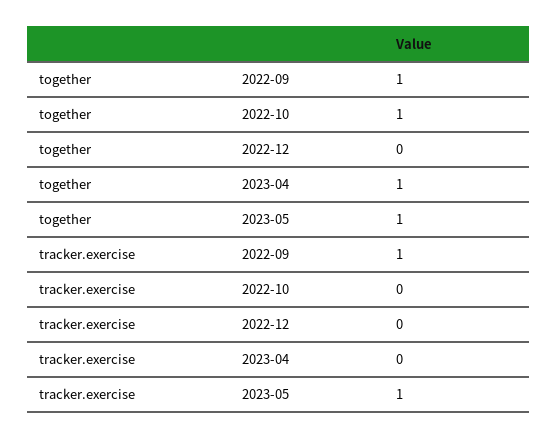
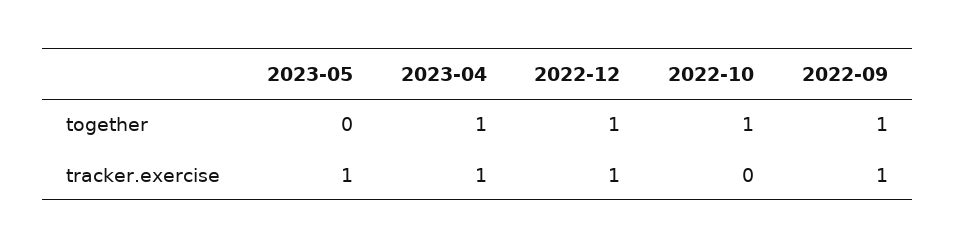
together, 2022-12: 0 -> 1
together, 2023-05: 1 -> 0
tracker.exercise, 2022-12: 0 -> 1
tracker.exercise, 2023-04: 0 -> 1

